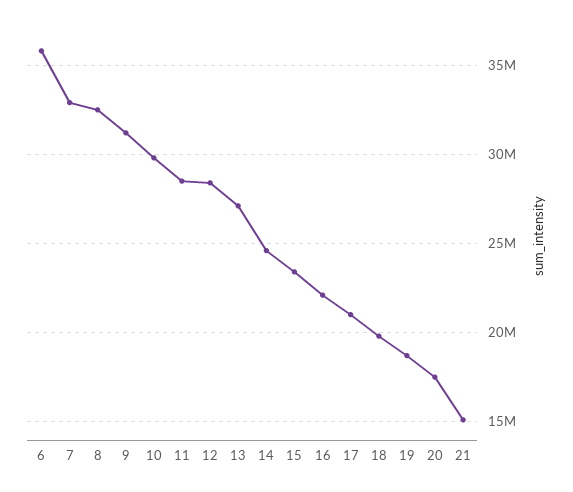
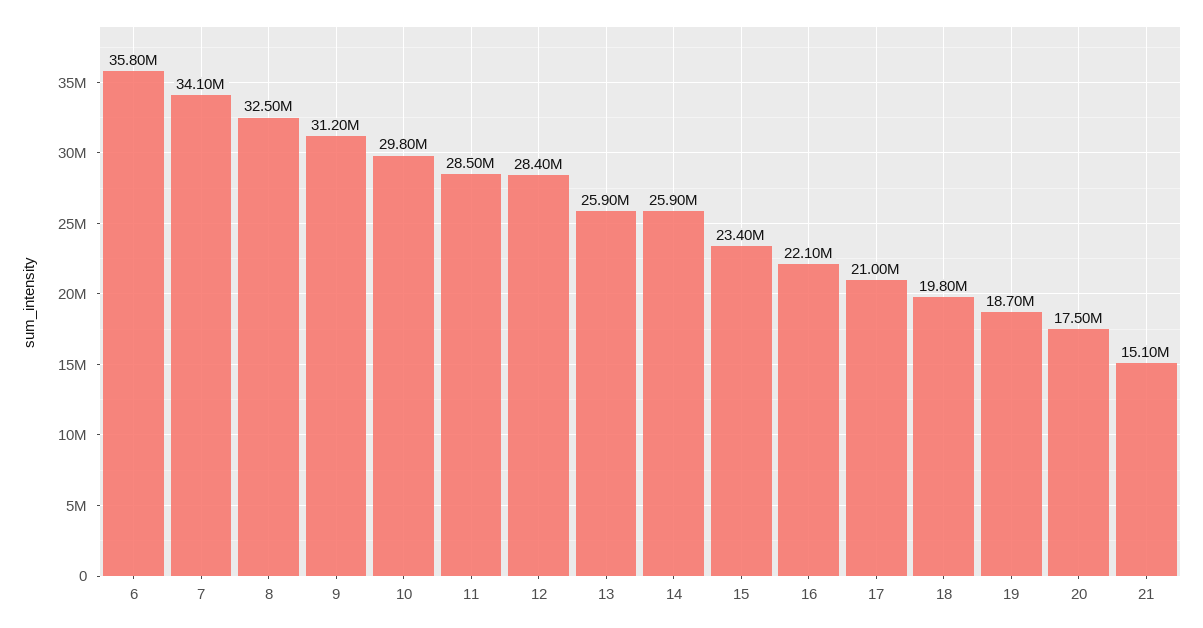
7: 33000000 -> 34100000
13: 27000000 -> 25900000
14: 24500000 -> 25900000

